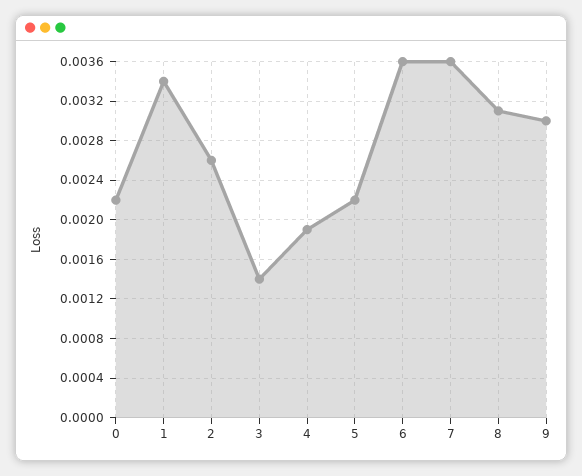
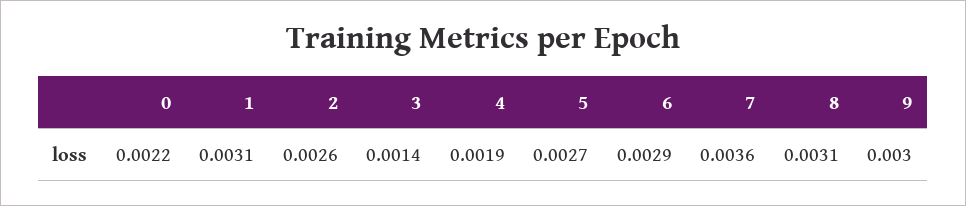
1: 0.0034 -> 0.0031
5: 0.0022 -> 0.0027
6: 0.0036 -> 0.0029

